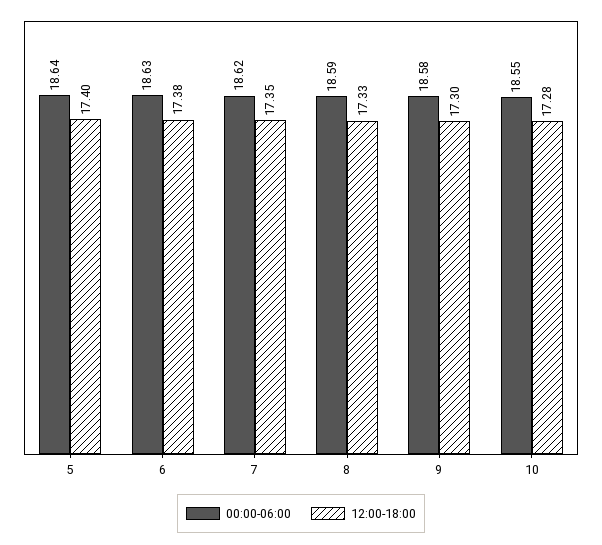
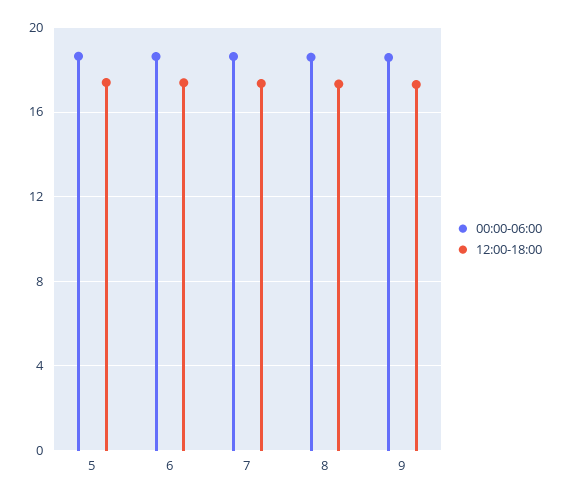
00:00-06:00, 10: 18.55 -> none
12:00-18:00, 10: 17.28 -> none

